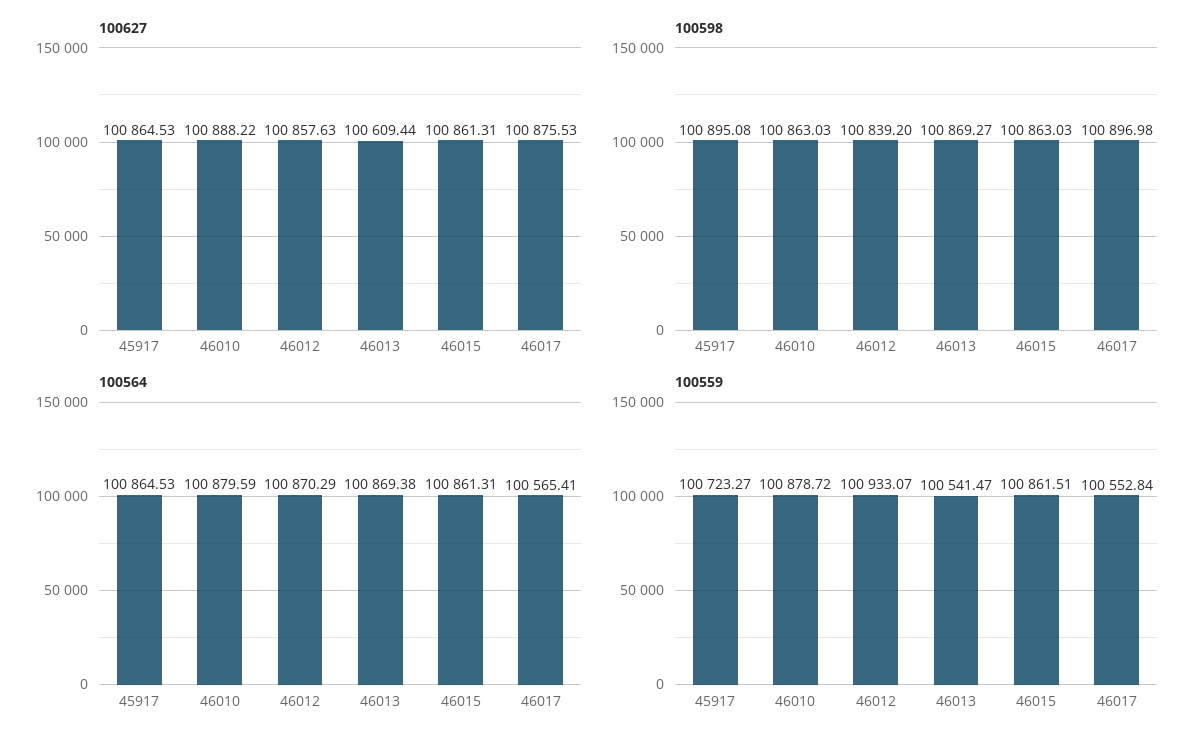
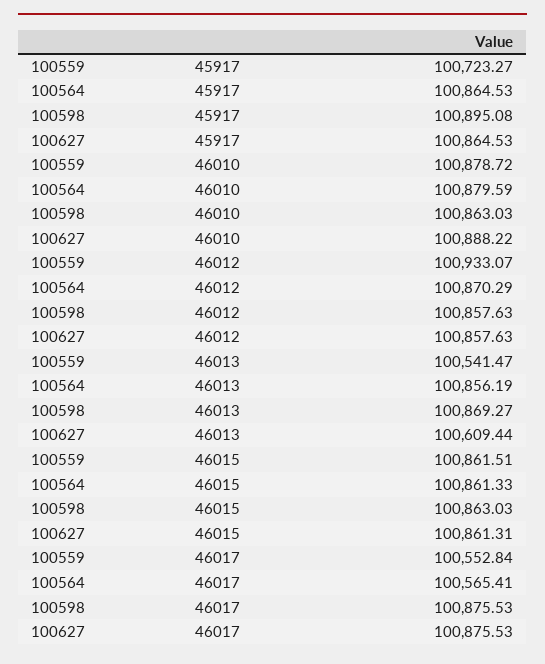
100598, 46012: 100839.2 -> 100857.63
100598, 46017: 100896.98 -> 100875.53
100564, 46013: 100869.38 -> 100856.19
100564, 46015: 100861.31 -> 100861.33

